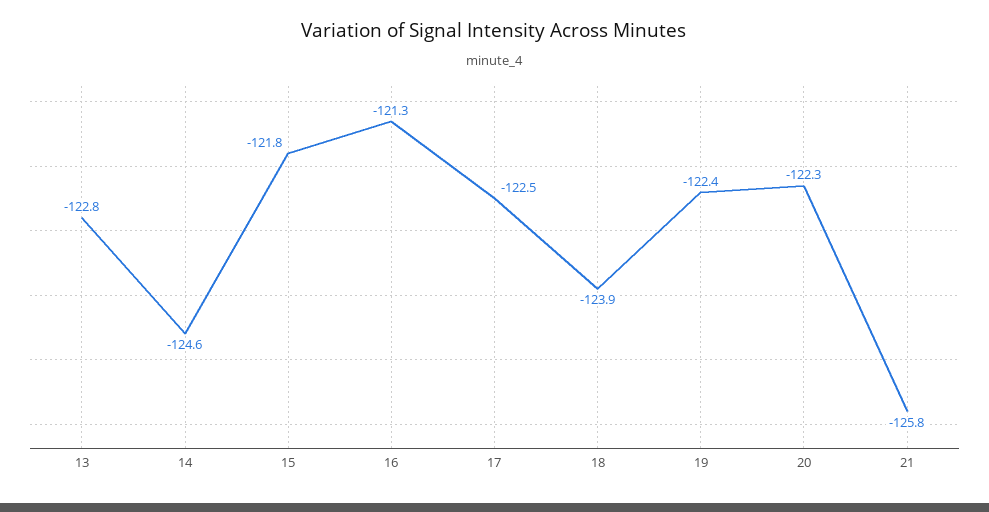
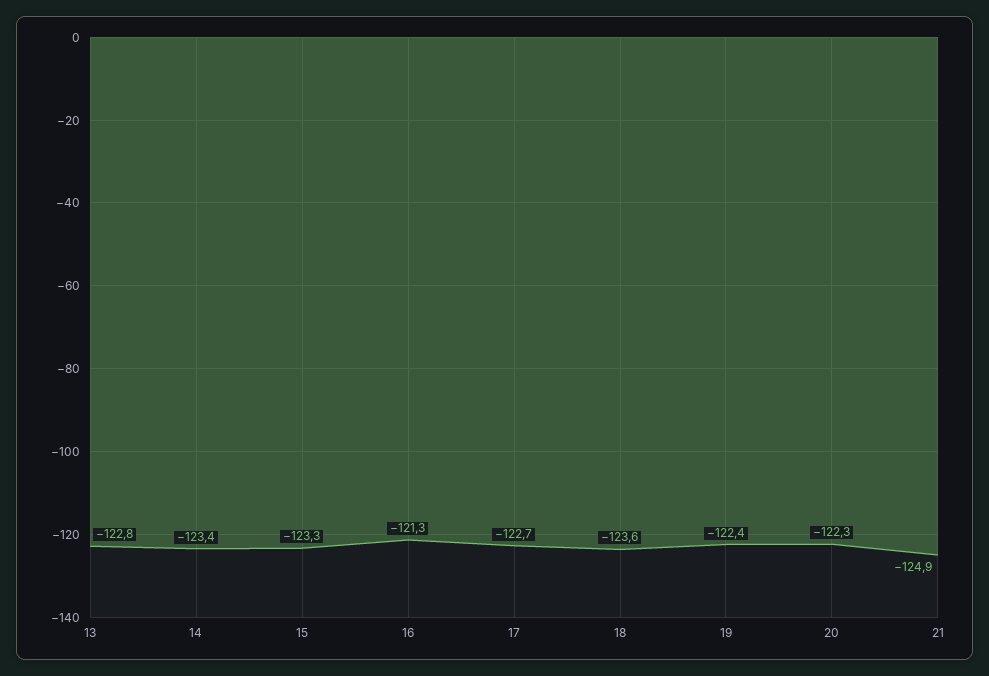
14: -124.6 -> -123.4
15: -121.8 -> -123.3
17: -122.5 -> -122.7
18: -123.9 -> -123.6
21: -125.8 -> -124.9

